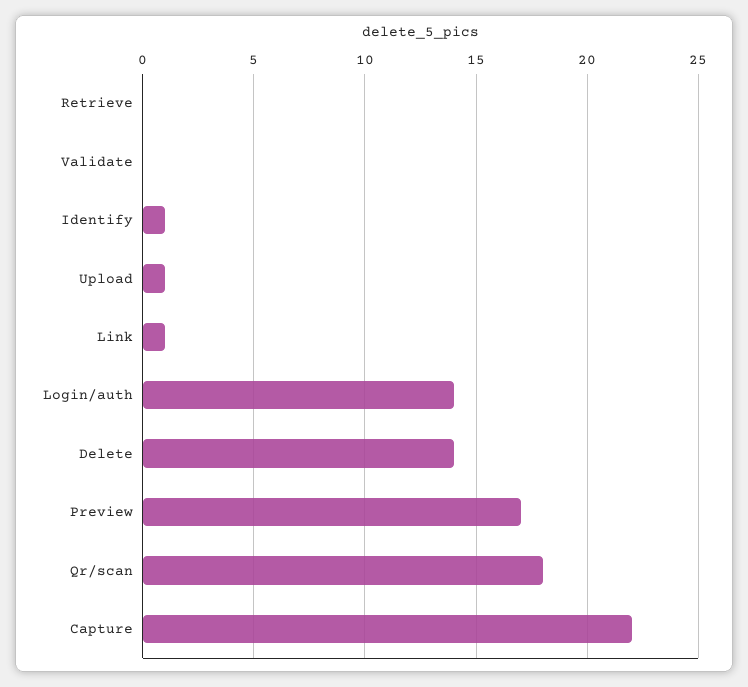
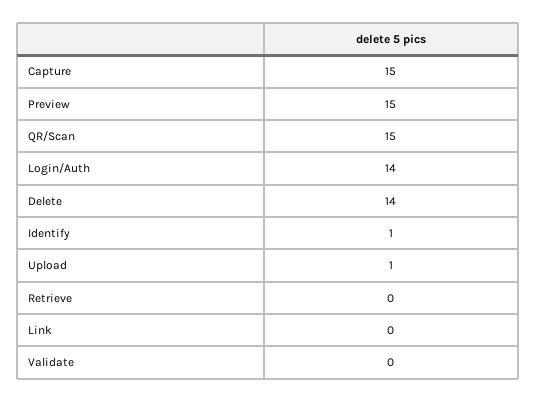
Link: 1 -> 0
Preview: 17 -> 15
Qr/scan: 18 -> 15
Capture: 22 -> 15

